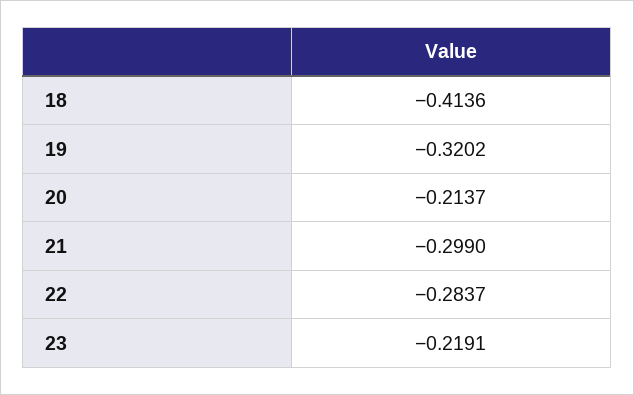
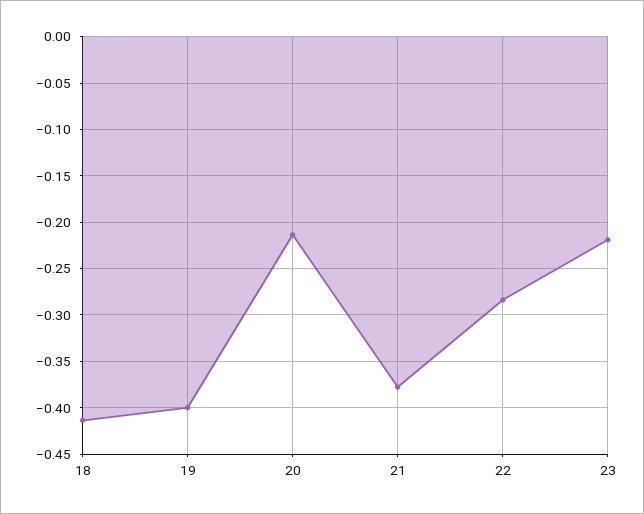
19: -0.3202 -> -0.4
21: -0.299 -> -0.38

